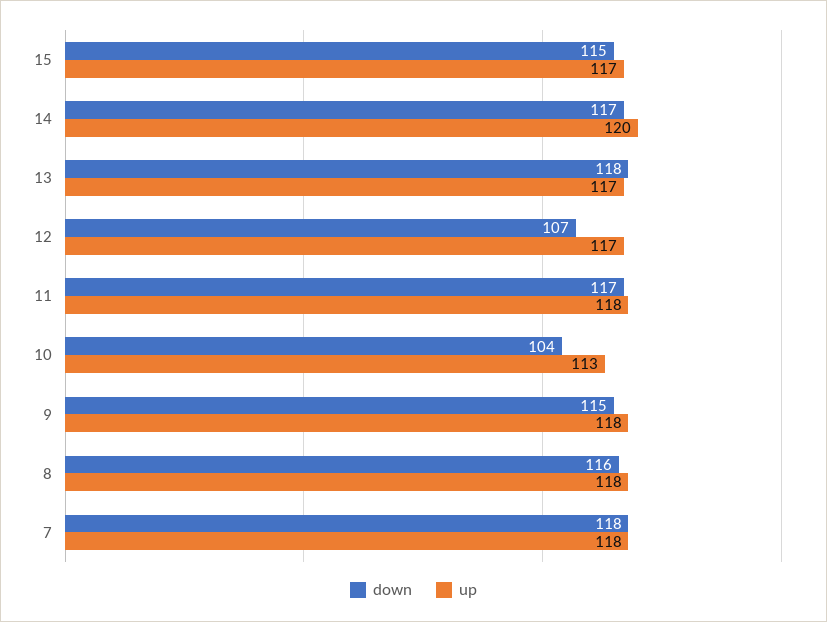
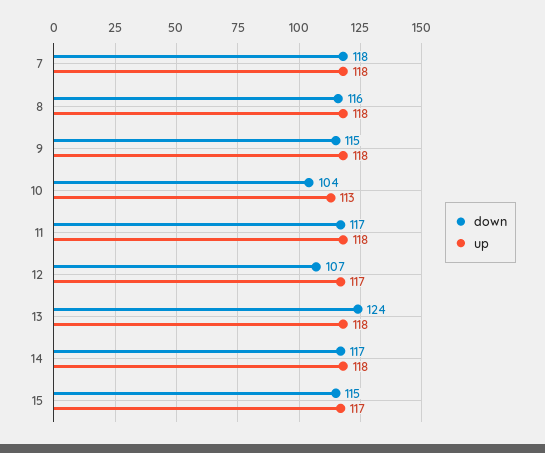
up, 14: 120 -> 118
down, 13: 118 -> 124
up, 13: 117 -> 118

